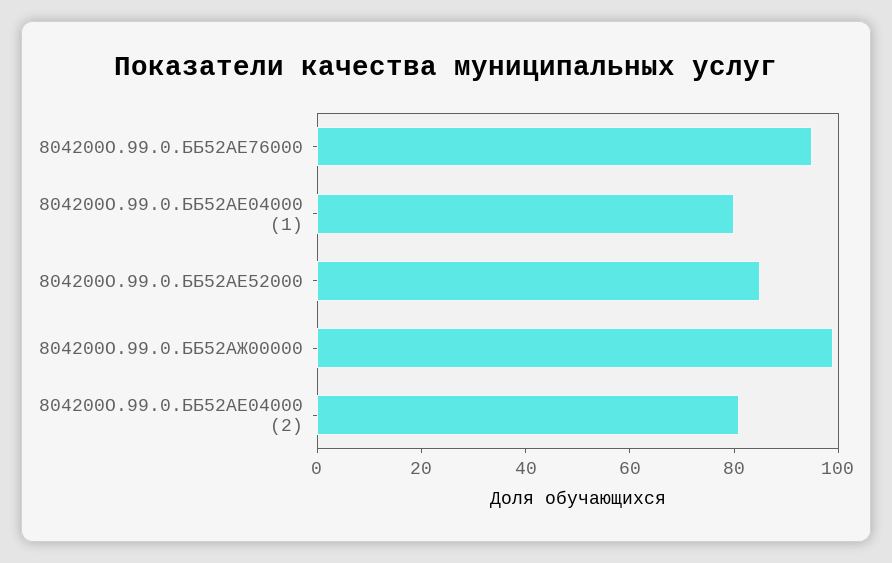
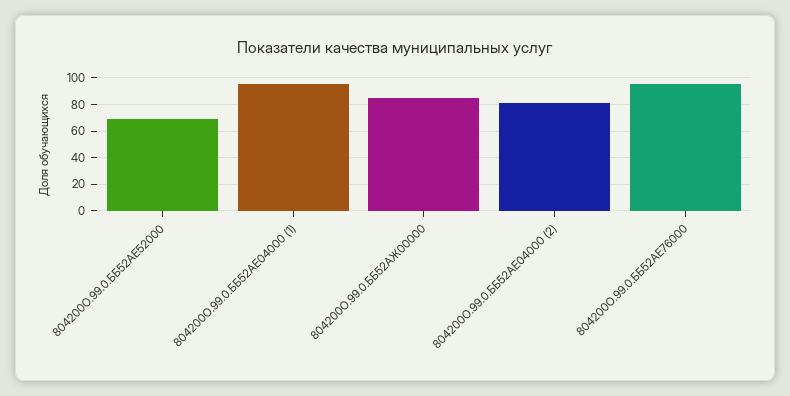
804200О.99.0.ББ52АЕ04000 (1): 80 -> 95
804200О.99.0.ББ52АЕ52000: 85 -> 70
804200О.99.0.ББ52АЖ00000: 100 -> 85

